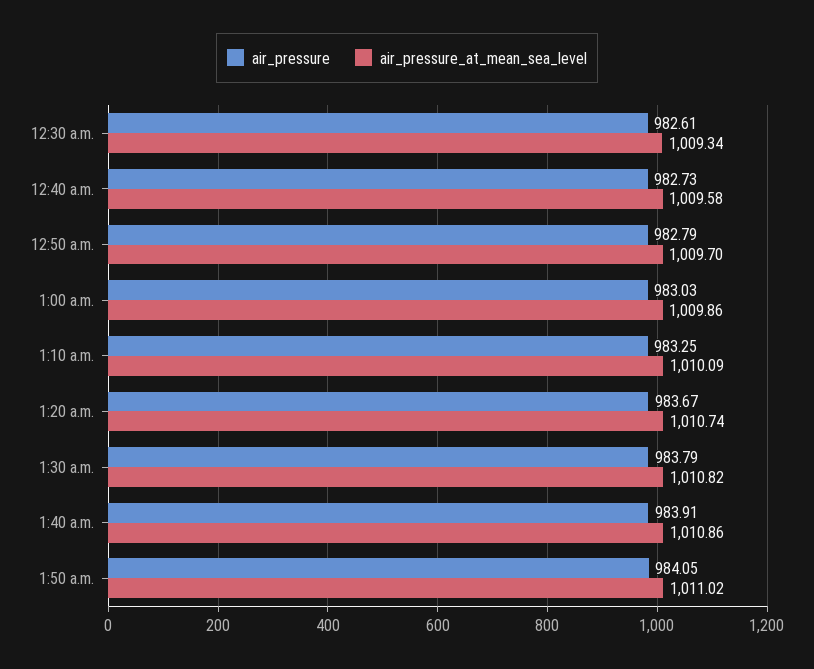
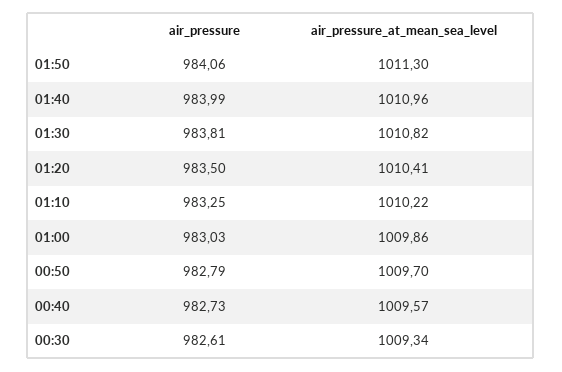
air_pressure_at_mean_sea_level, 12:40 a.m.: 1009.58 -> 1009.57
air_pressure_at_mean_sea_level, 1:10 a.m.: 1010.09 -> 1010.22
air_pressure, 1:20 a.m.: 983.67 -> 983.5
air_pressure_at_mean_sea_level, 1:20 a.m.: 1010.74 -> 1010.41
air_pressure, 1:30 a.m.: 983.79 -> 983.81
air_pressure, 1:40 a.m.: 983.91 -> 983.99
air_pressure_at_mean_sea_level, 1:40 a.m.: 1010.86 -> 1010.96
air_pressure, 1:50 a.m.: 984.05 -> 984.06
air_pressure_at_mean_sea_level, 1:50 a.m.: 1011.02 -> 1011.3

